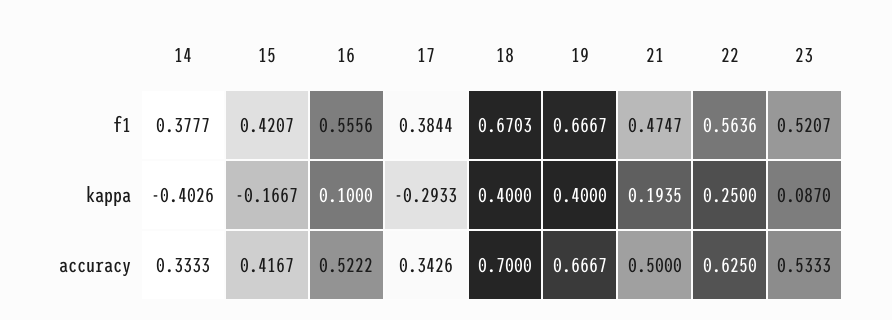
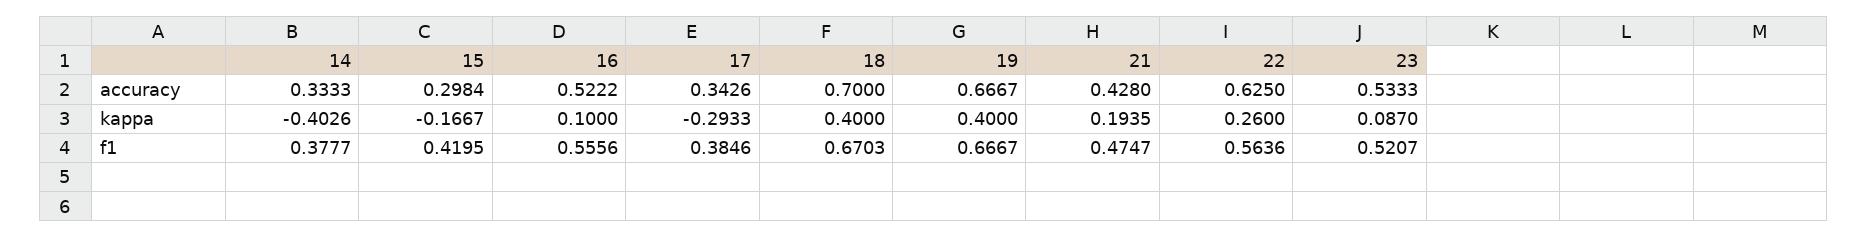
15, f1: 0.4207 -> 0.4195
17, f1: 0.3844 -> 0.3846
22, kappa: 0.25 -> 0.26
15, accuracy: 0.4167 -> 0.2984
21, accuracy: 0.5 -> 0.428

